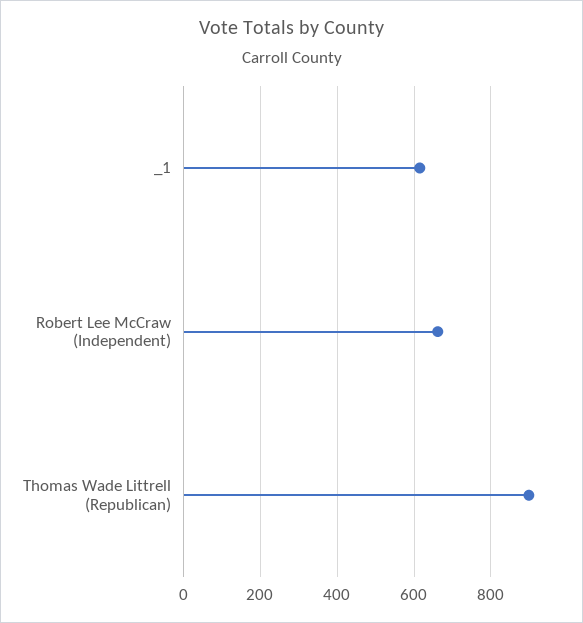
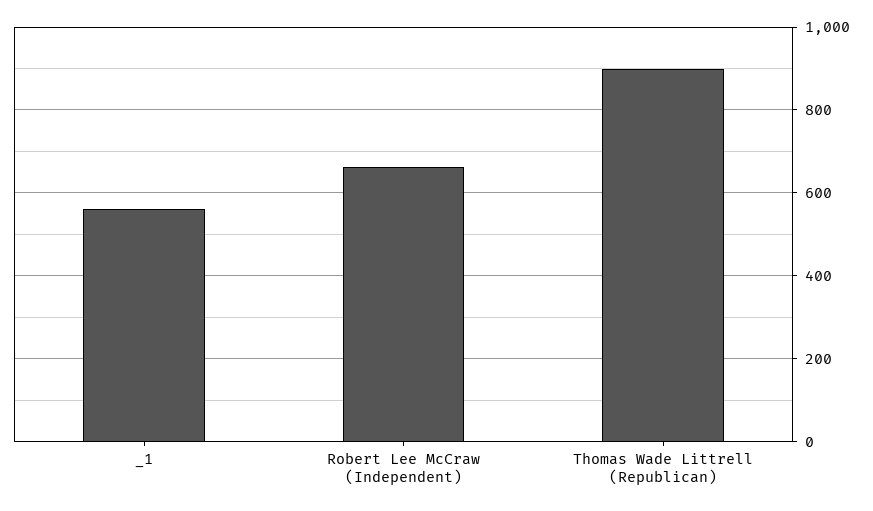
_1: 620 -> 560

